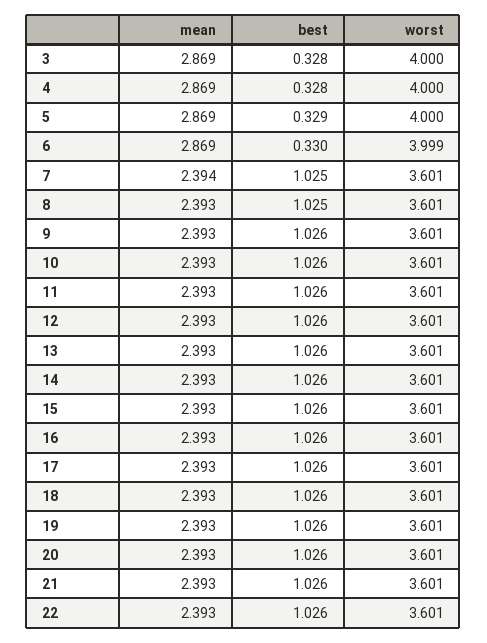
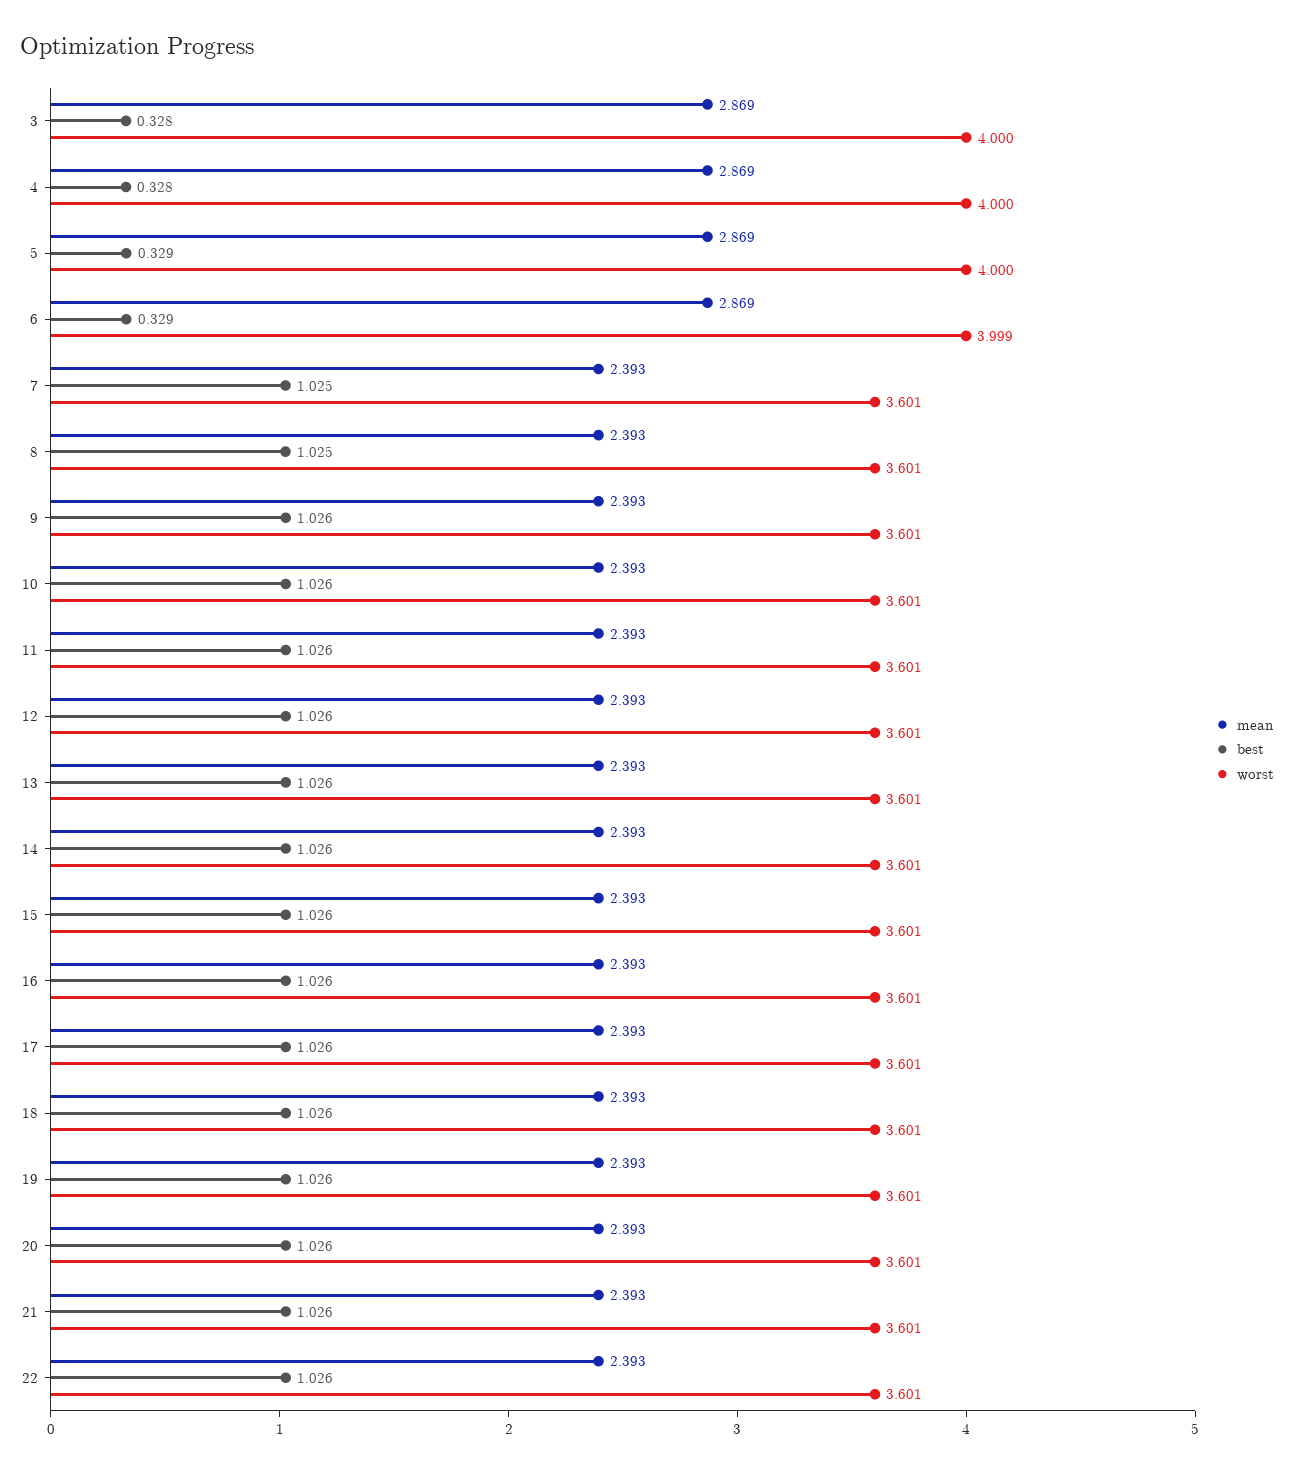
best, 6: 0.33 -> 0.329
mean, 7: 2.394 -> 2.393

